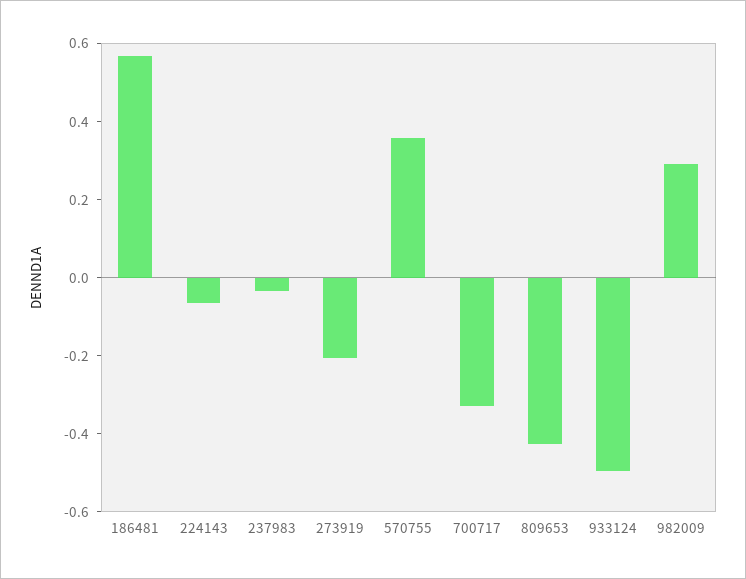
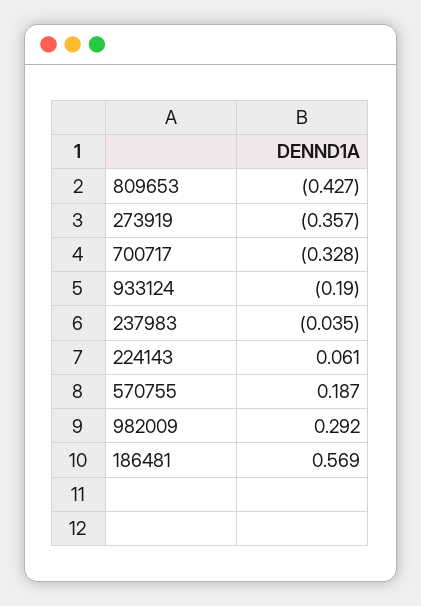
224143: -0.05 -> 0.061
273919: -0.2 -> -0.357
570755: 0.35 -> 0.187
933124: -0.5 -> -0.19

